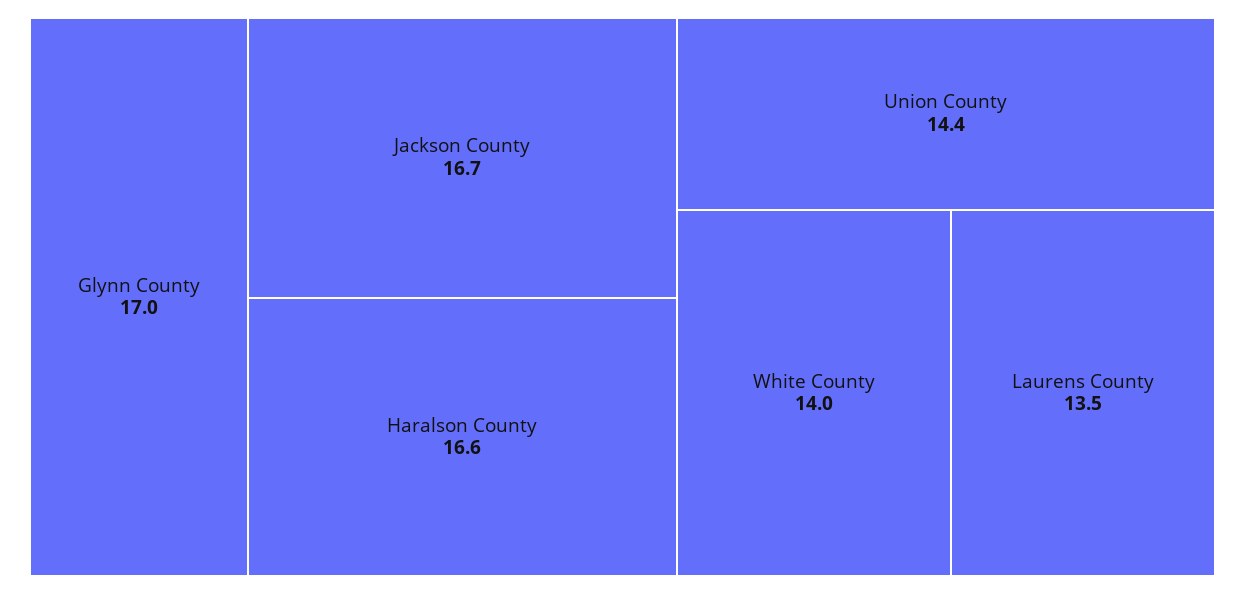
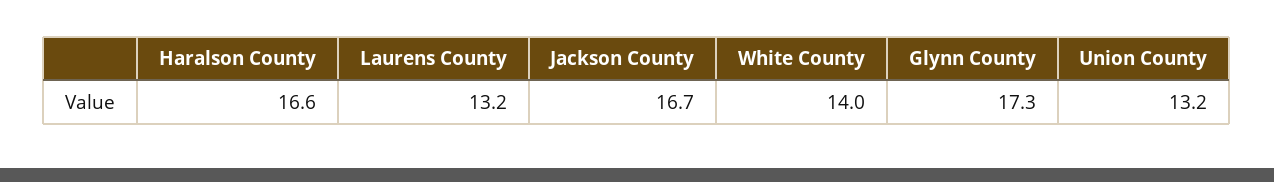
Glynn County: 17 -> 17.3
Union County: 14.4 -> 13.2
Laurens County: 13.5 -> 13.2

